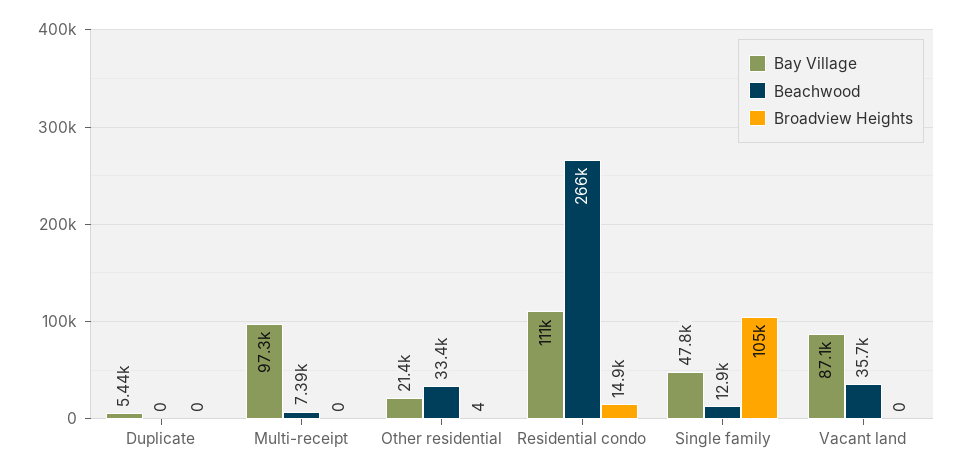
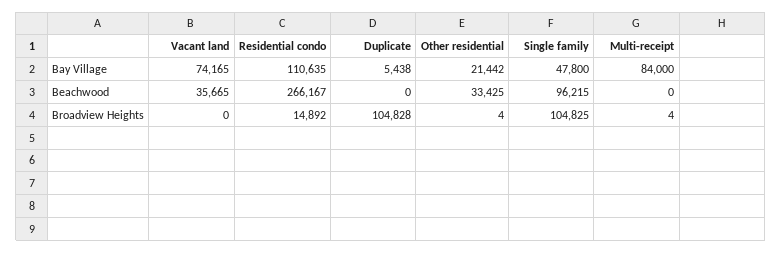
Broadview Heights, Duplicate: 0 -> 104828
Bay Village, Multi-receipt: 97300 -> 84000
Beachwood, Multi-receipt: 7390 -> 0
Broadview Heights, Multi-receipt: 0 -> 4
Beachwood, Single family: 12900 -> 96215
Bay Village, Vacant land: 87100 -> 74165

